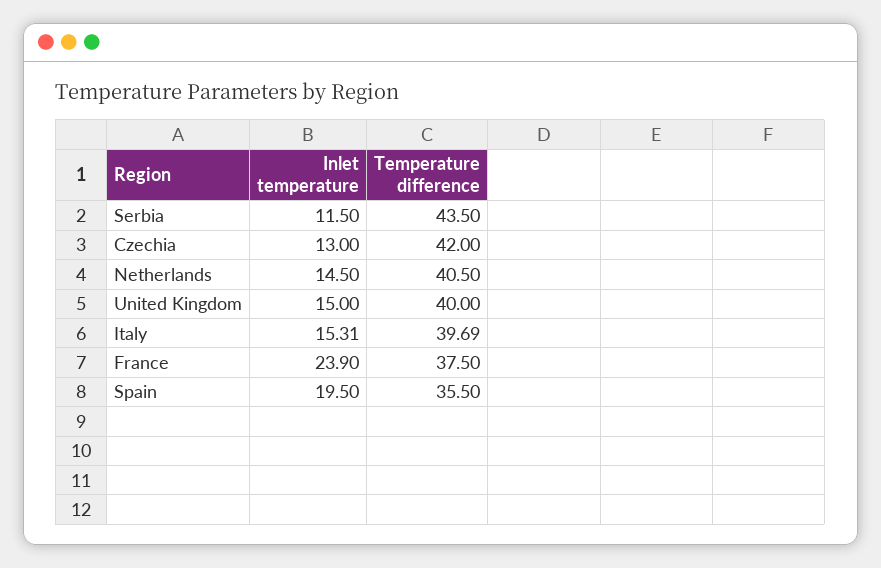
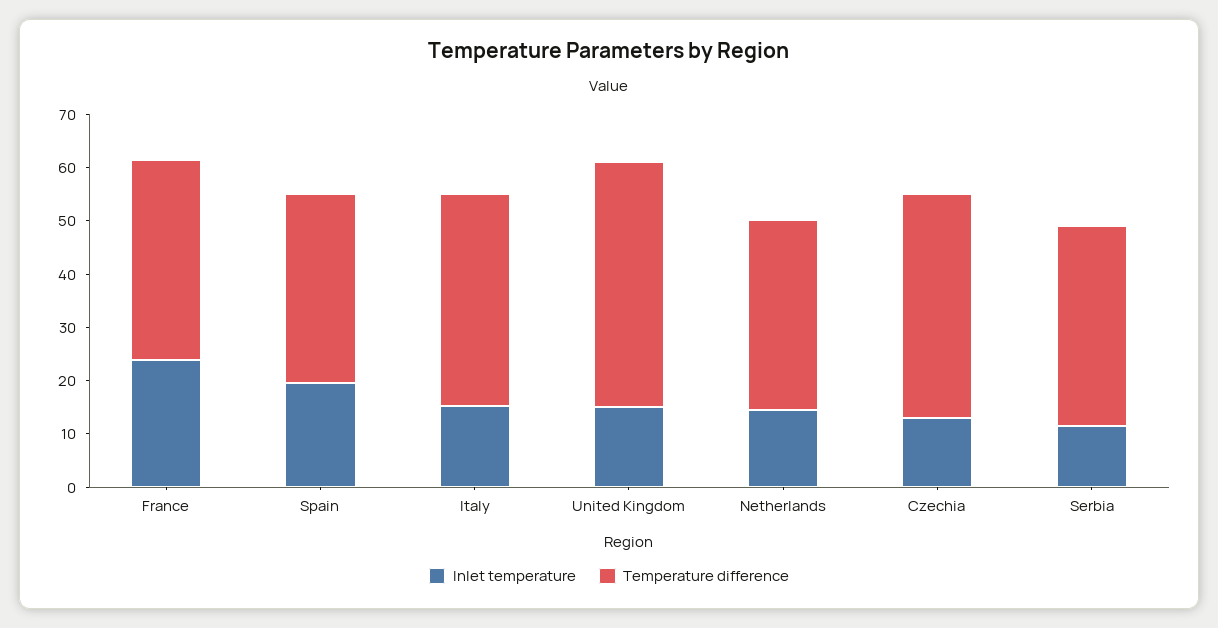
Temperature difference, Serbia: 43.5 -> 38
Temperature difference, Netherlands: 40.5 -> 36
Temperature difference, United Kingdom: 40 -> 46

